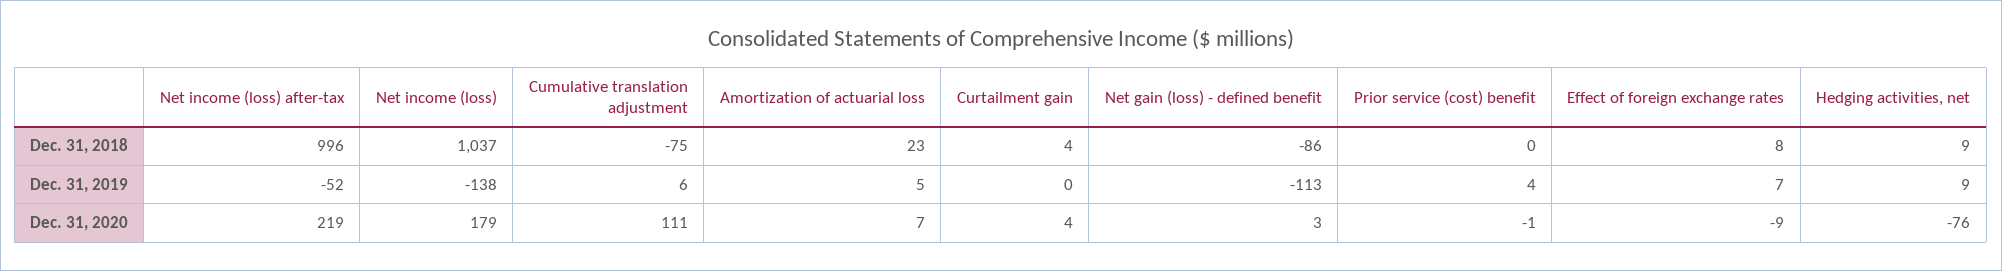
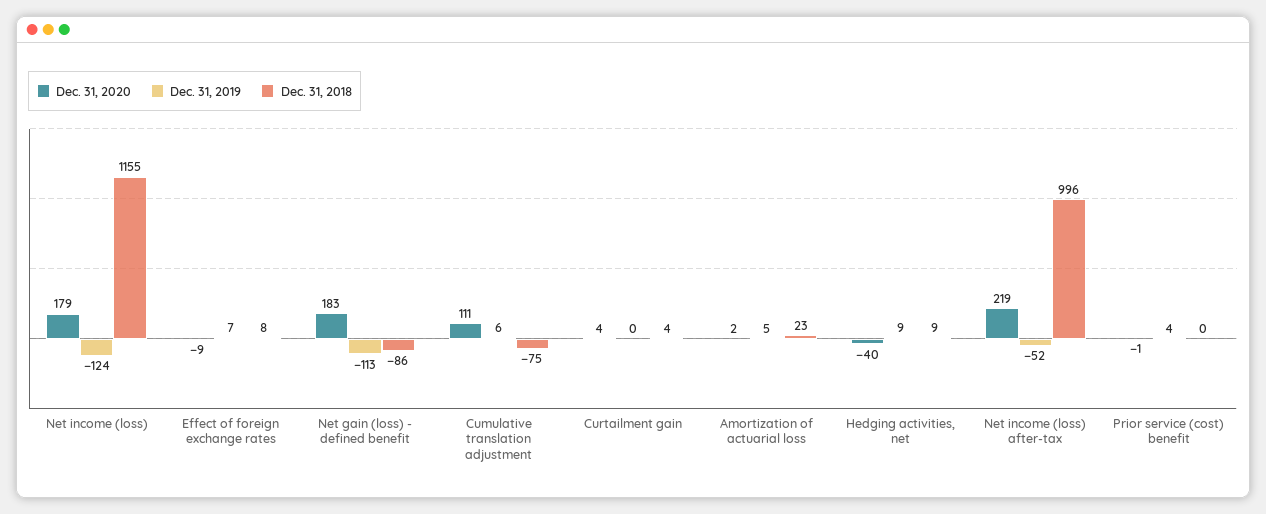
Dec. 31, 2018, Net income (loss): 1037 -> 1155
Dec. 31, 2019, Net income (loss): -138 -> -124
Dec. 31, 2020, Amortization of actuarial loss: 7 -> 2
Dec. 31, 2020, Net gain (loss) - defined benefit: 3 -> 183
Dec. 31, 2020, Hedging activities, net: -76 -> -40

